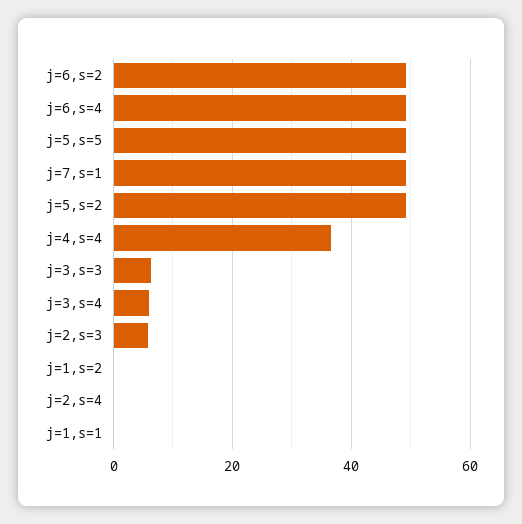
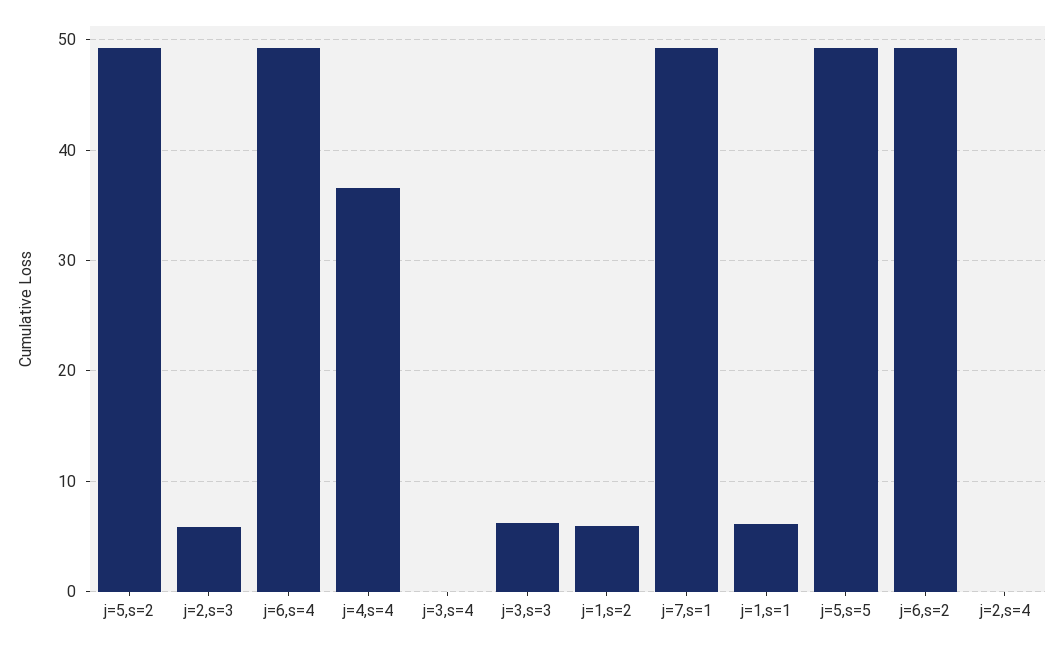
j=3,s=4: 6 -> 0
j=1,s=2: 0 -> 6
j=1,s=1: 0 -> 6

